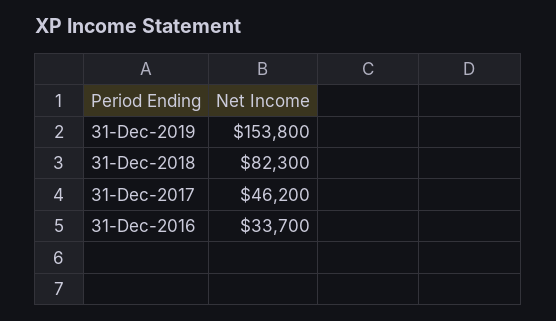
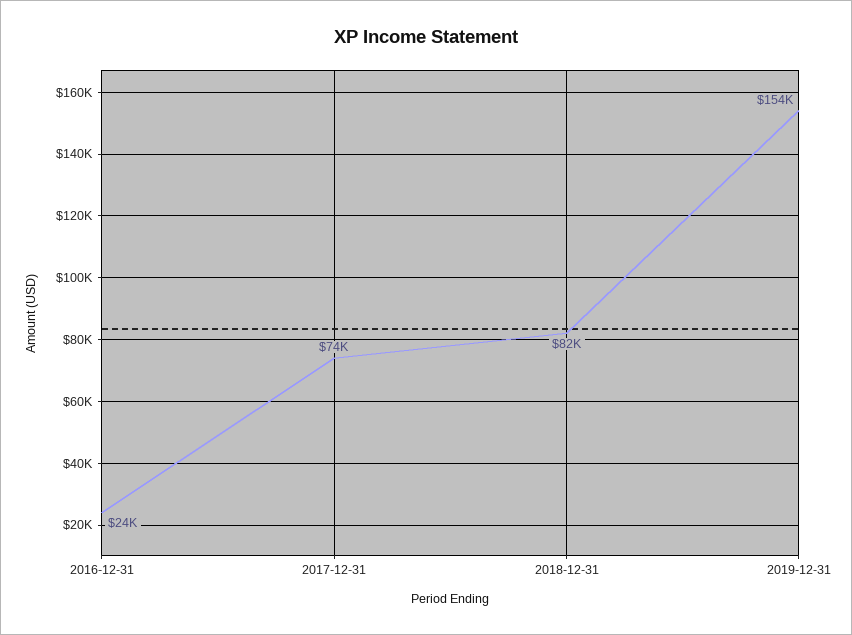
31-Dec-2017: 46200 -> 74000
31-Dec-2016: 33700 -> 24000

